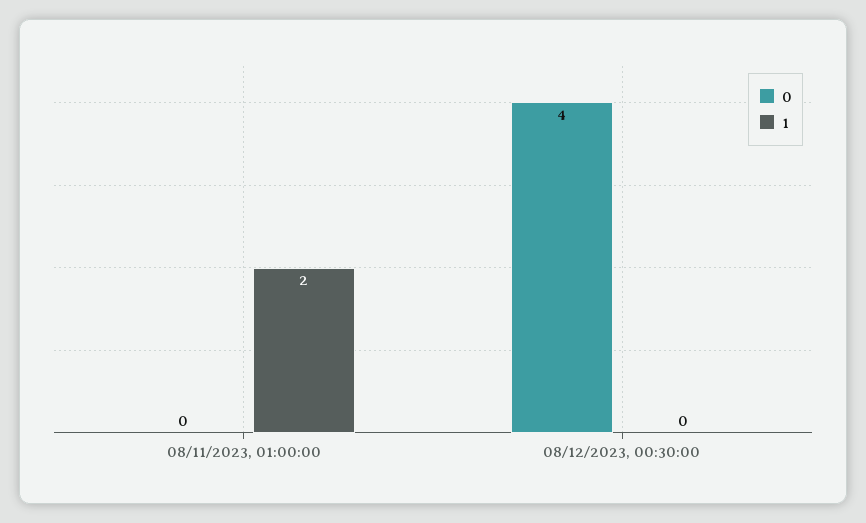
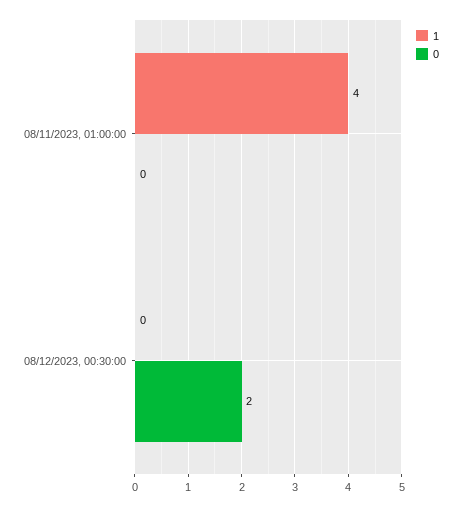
1, 08/11/2023, 01:00:00: 2 -> 4
0, 08/12/2023, 00:30:00: 4 -> 2

